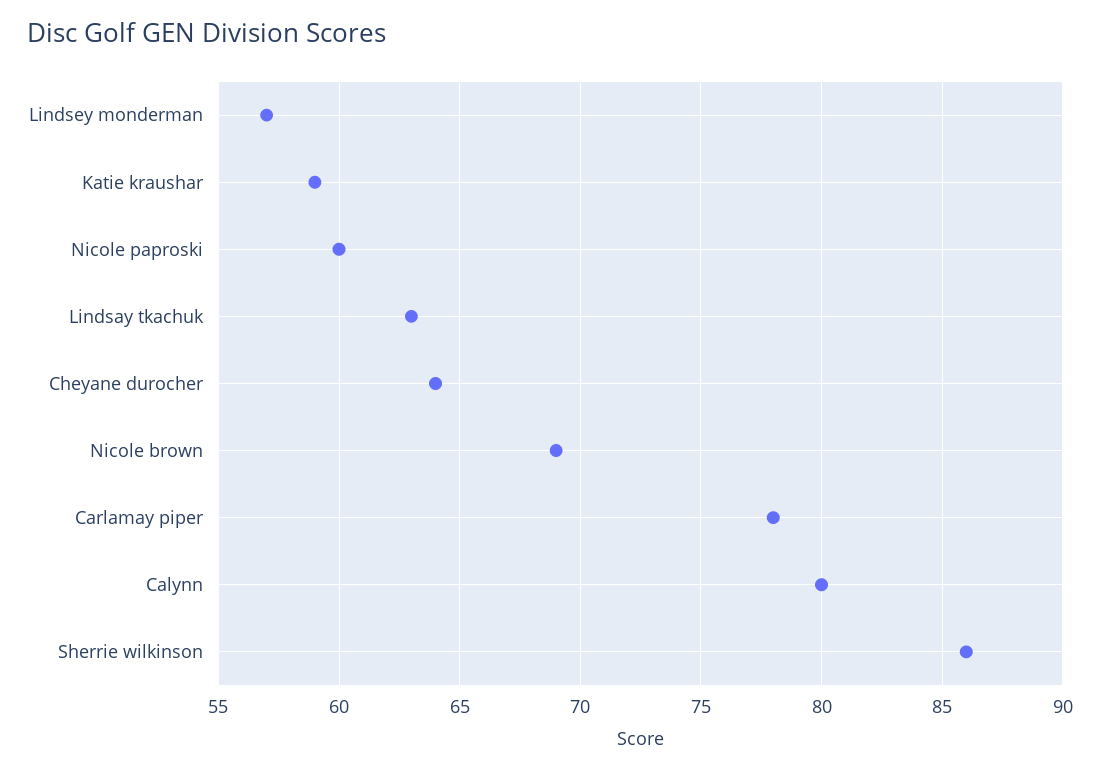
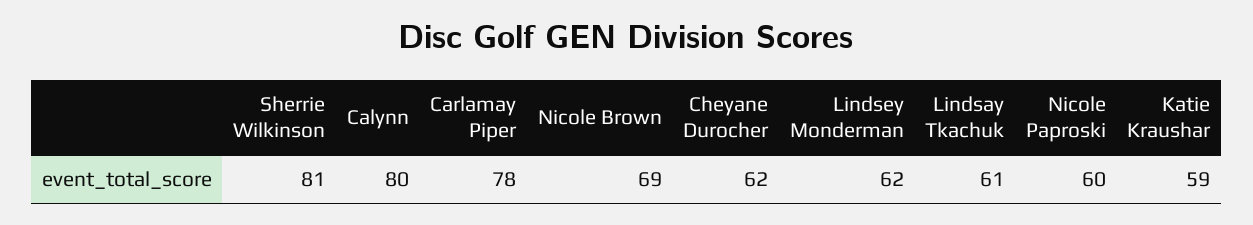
Lindsey monderman: 57 -> 62
Lindsay tkachuk: 63 -> 61
Cheyane durocher: 64 -> 62
Sherrie wilkinson: 86 -> 81

